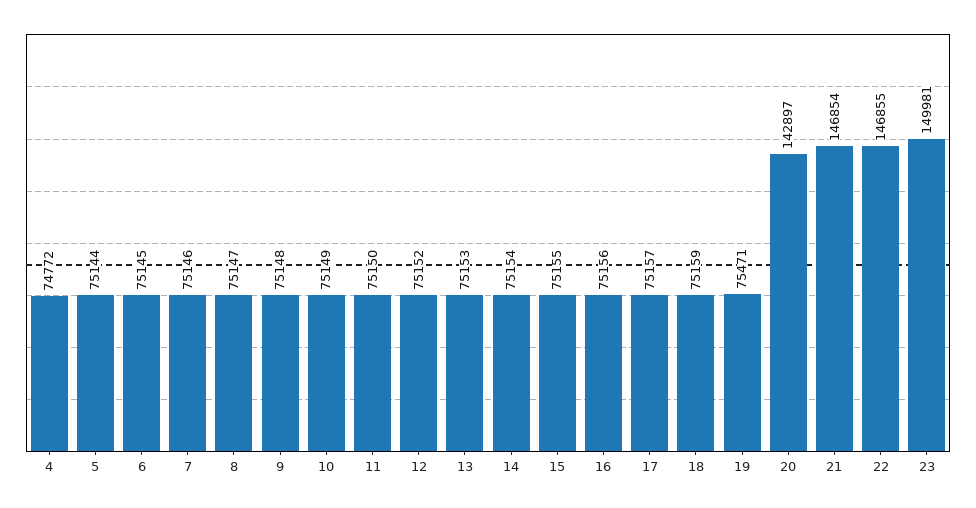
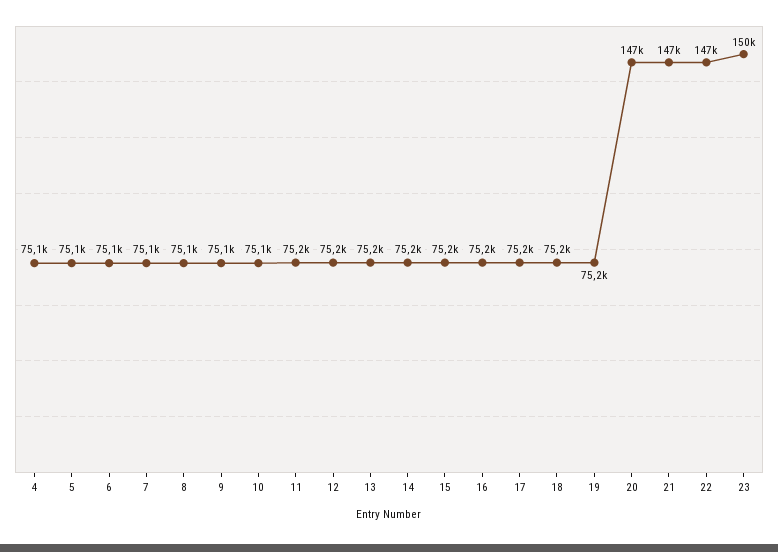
4: 74772 -> 75100
19: 75471 -> 75200
20: 142897 -> 147000

